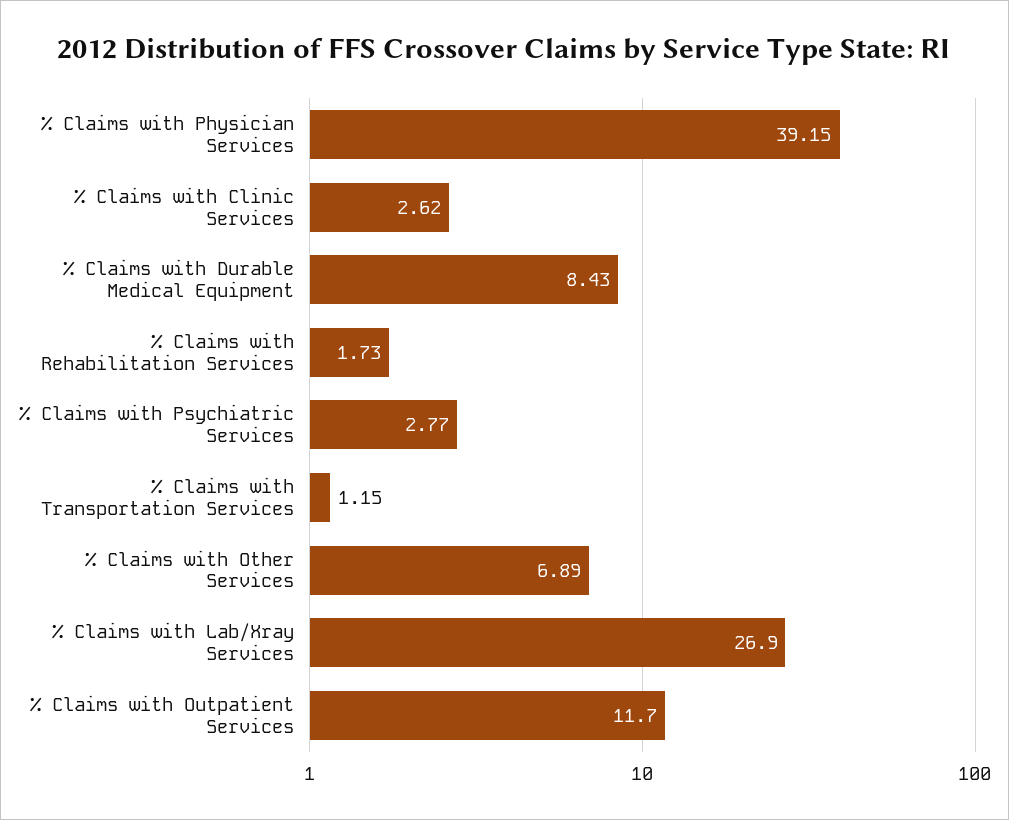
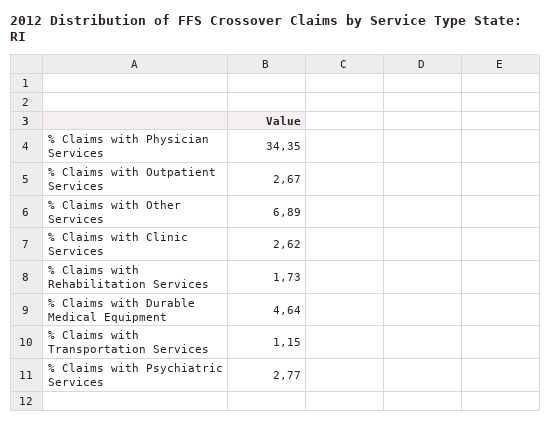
% Claims with Physician Services: 39.15 -> 34.35
% Claims with Durable Medical Equipment: 8.43 -> 4.64
% Claims with Lab/Xray Services: 26.9 -> none
% Claims with Outpatient Services: 11.7 -> 2.67

